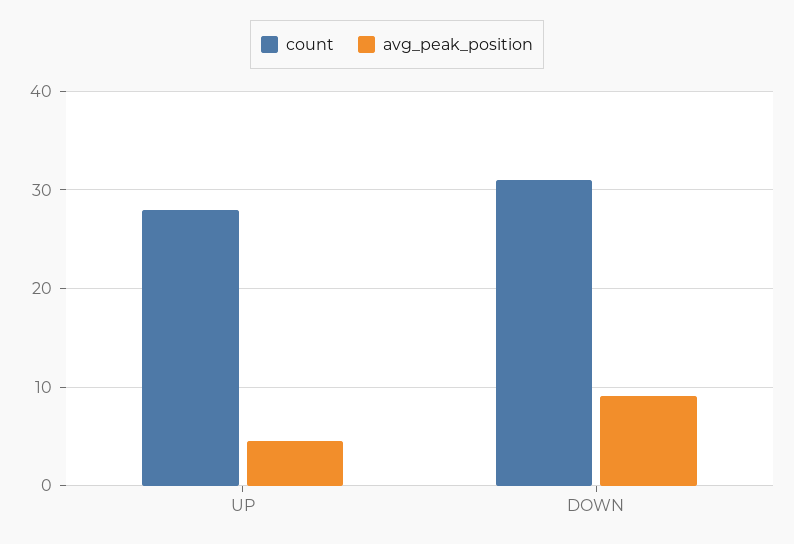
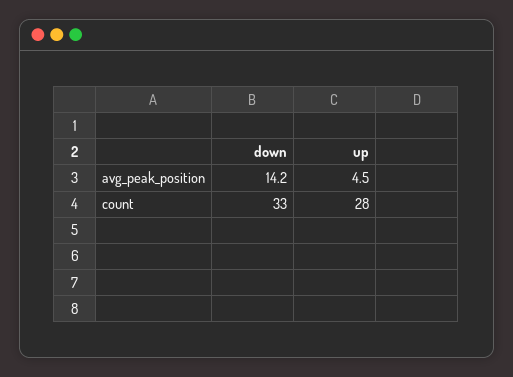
count, DOWN: 31 -> 33
avg_peak_position, DOWN: 9 -> 14.2

